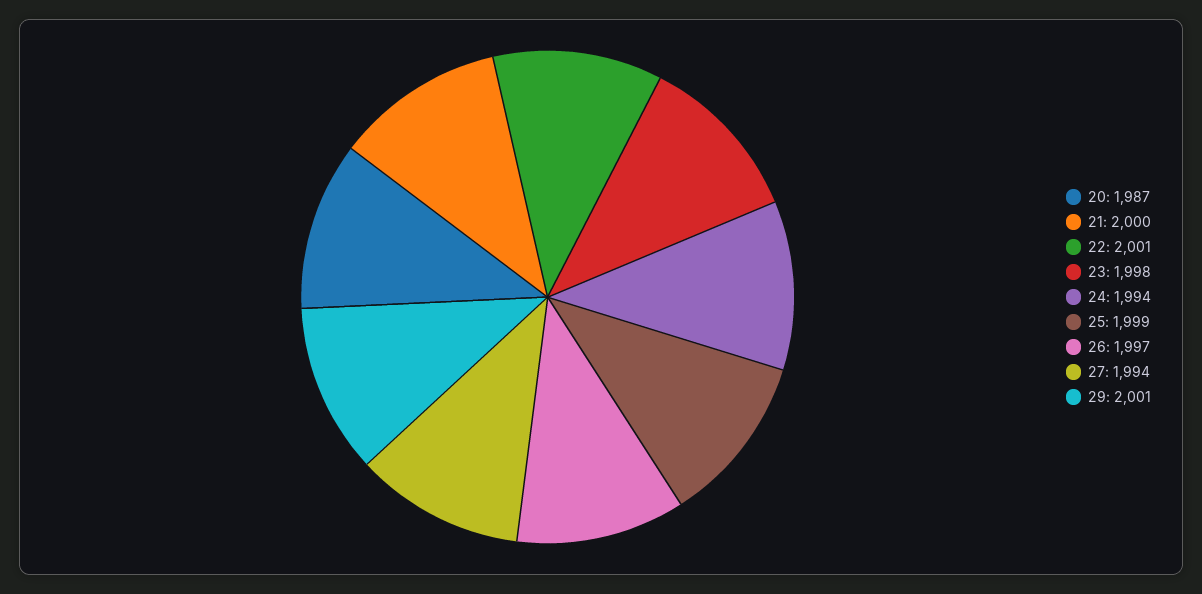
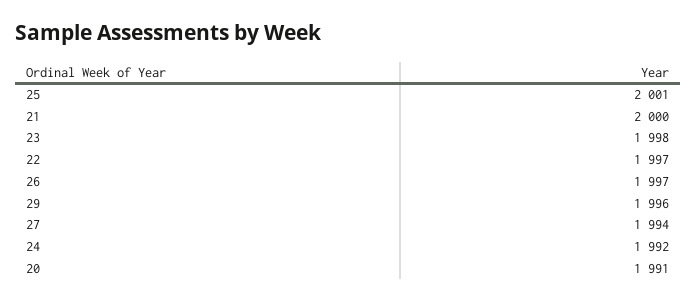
20: 1987 -> 1991
22: 2001 -> 1997
24: 1994 -> 1992
25: 1999 -> 2001
29: 2001 -> 1996

